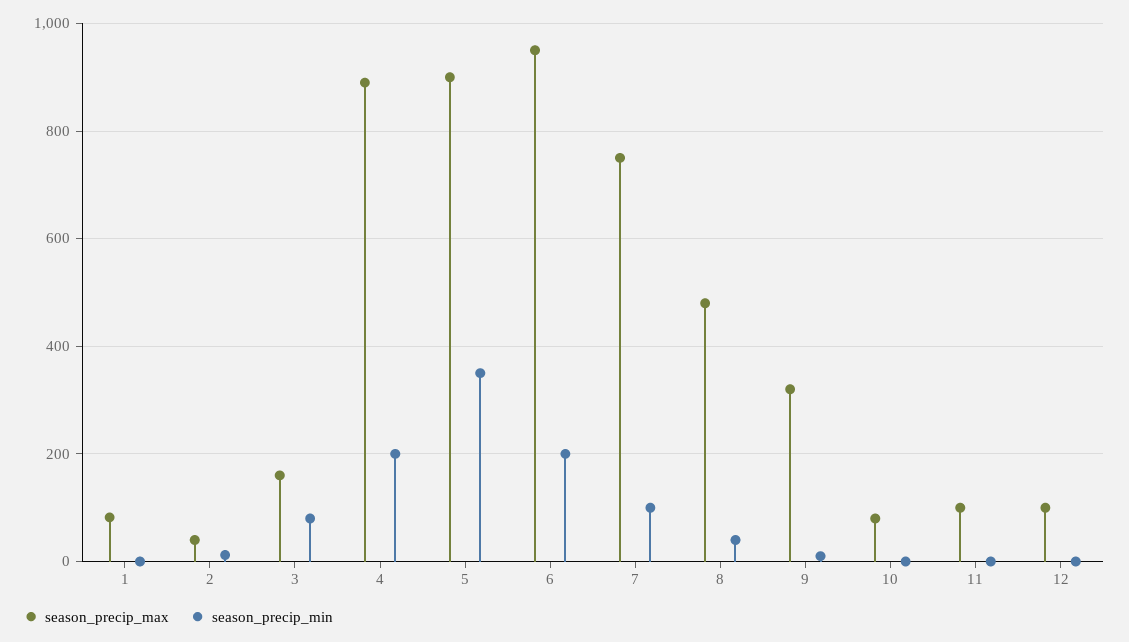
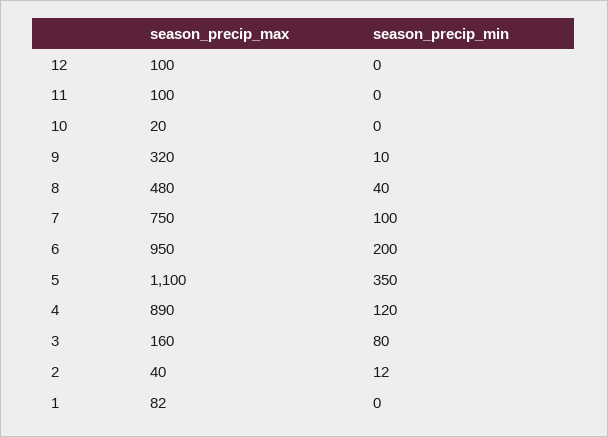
season_precip_min, 4: 200 -> 120
season_precip_max, 5: 900 -> 1100
season_precip_max, 10: 80 -> 20

